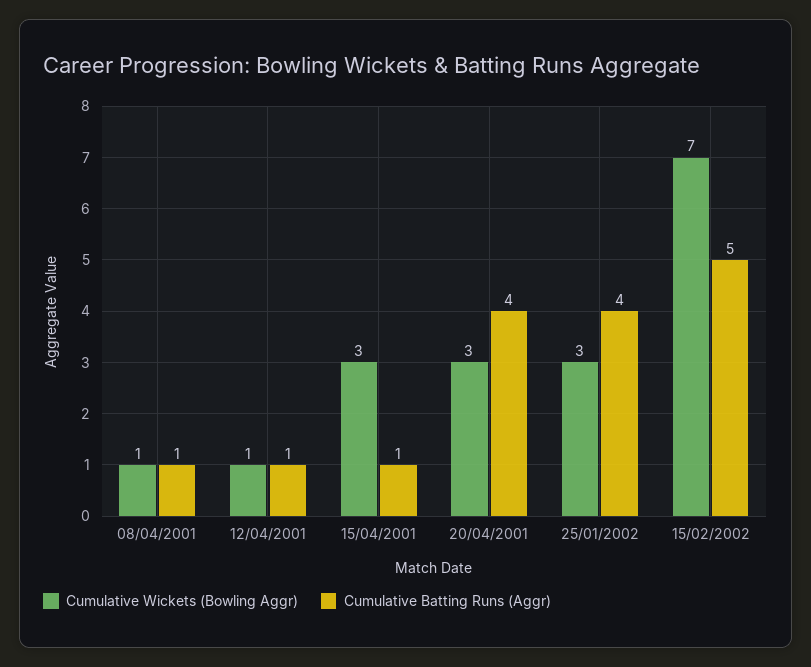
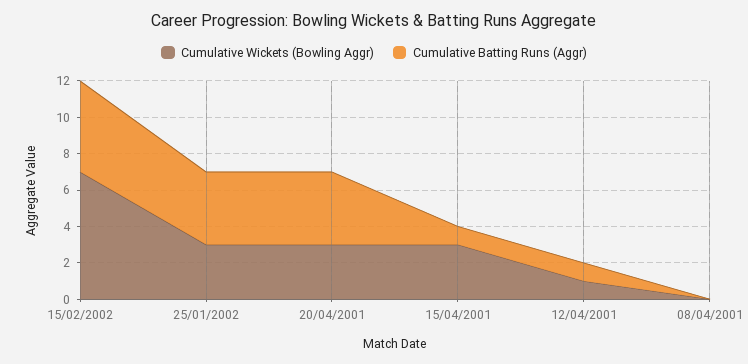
Cumulative Wickets (Bowling Aggr), 08/04/2001: 1 -> 0
Cumulative Batting Runs (Aggr), 08/04/2001: 1 -> 0

